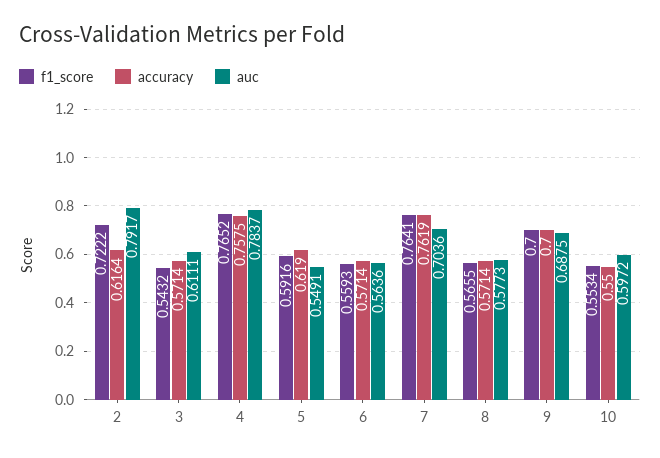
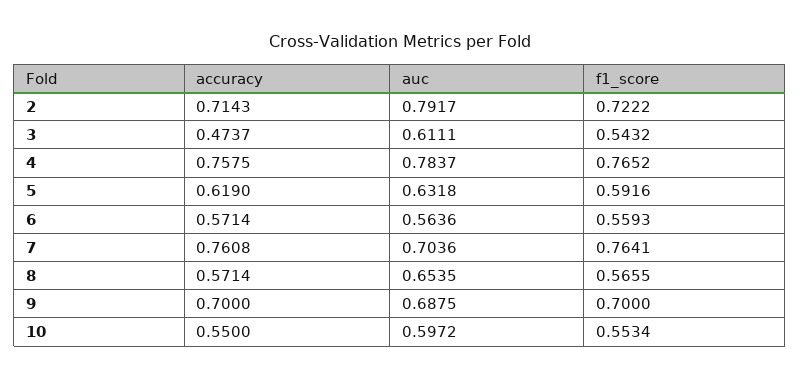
accuracy, 2: 0.6164 -> 0.7143
accuracy, 3: 0.5714 -> 0.4737
auc, 5: 0.5491 -> 0.6318
accuracy, 7: 0.7619 -> 0.7608
auc, 8: 0.5773 -> 0.6535

